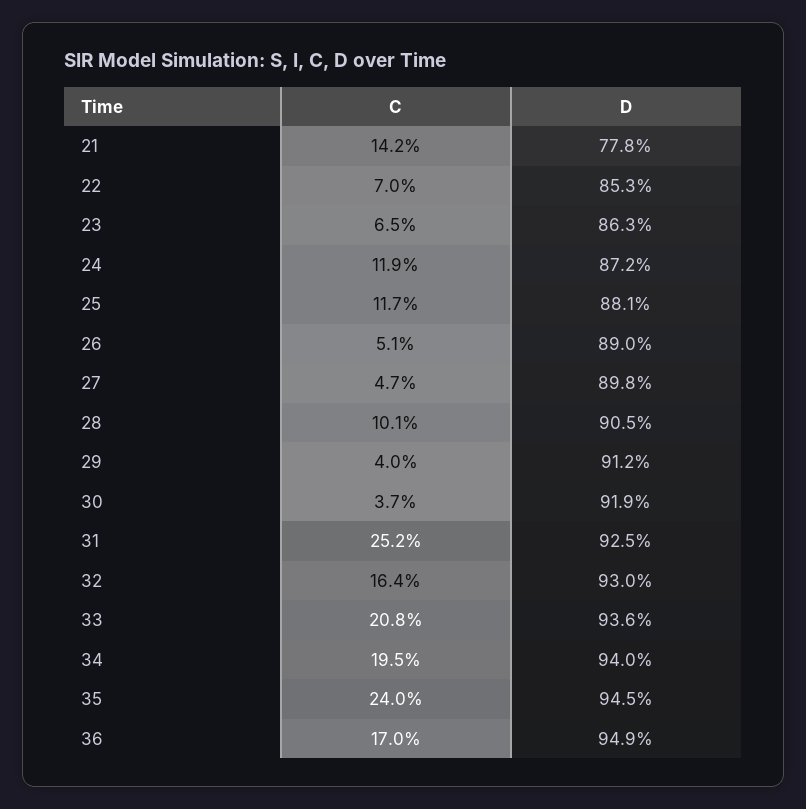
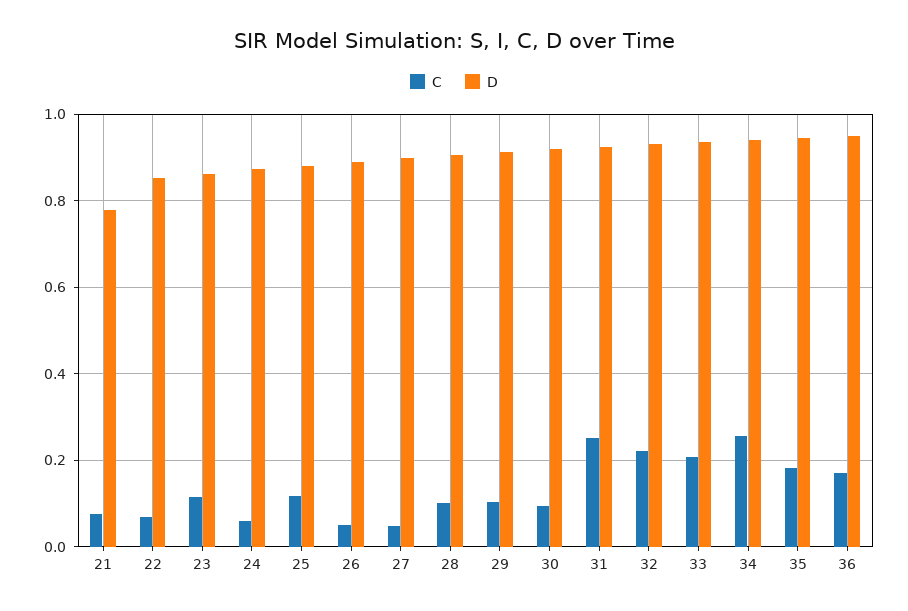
C, 21: 0.142 -> 0.08
C, 23: 0.065 -> 0.12
C, 24: 0.119 -> 0.06
C, 29: 0.04 -> 0.1
C, 30: 0.037 -> 0.1
C, 32: 0.164 -> 0.22
C, 34: 0.195 -> 0.26
C, 35: 0.24 -> 0.18

